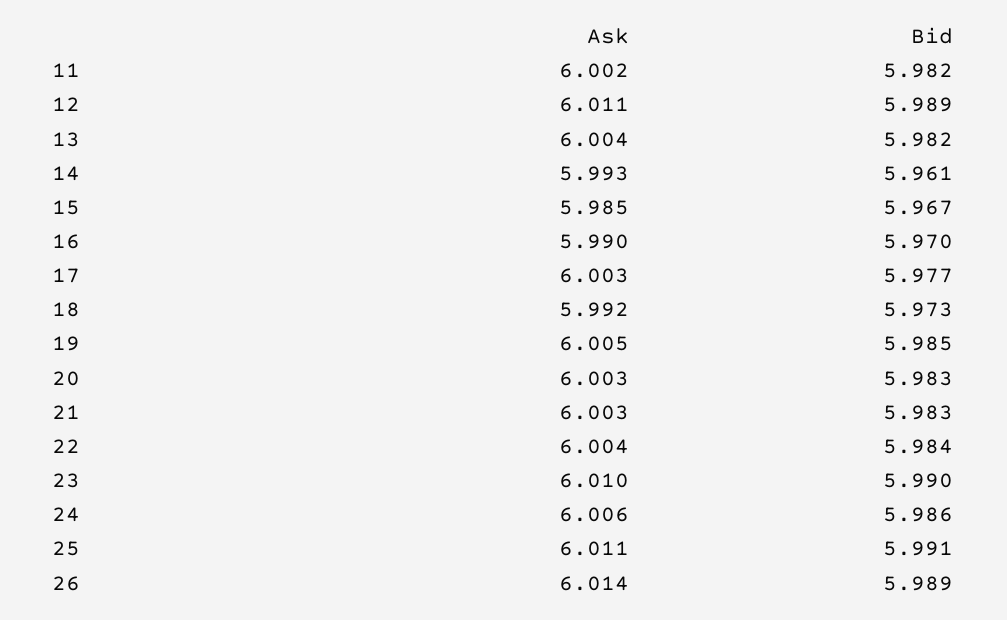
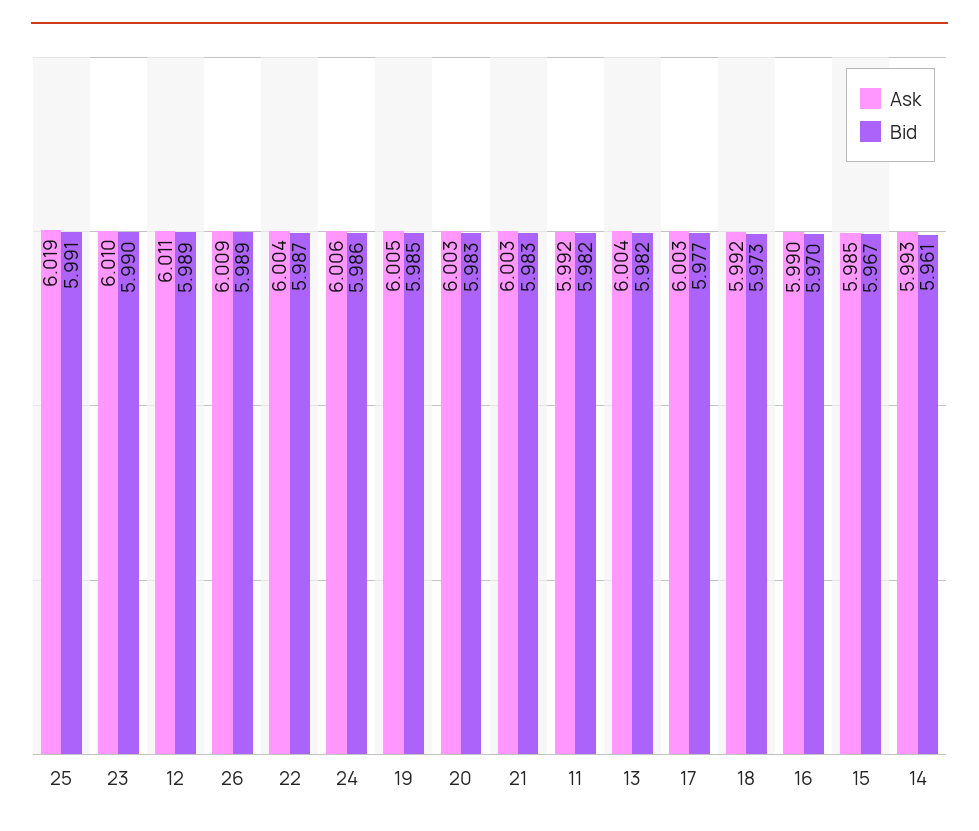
Ask, 11: 6.002 -> 5.992
Bid, 22: 5.984 -> 5.987
Ask, 25: 6.011 -> 6.019
Ask, 26: 6.014 -> 6.009

